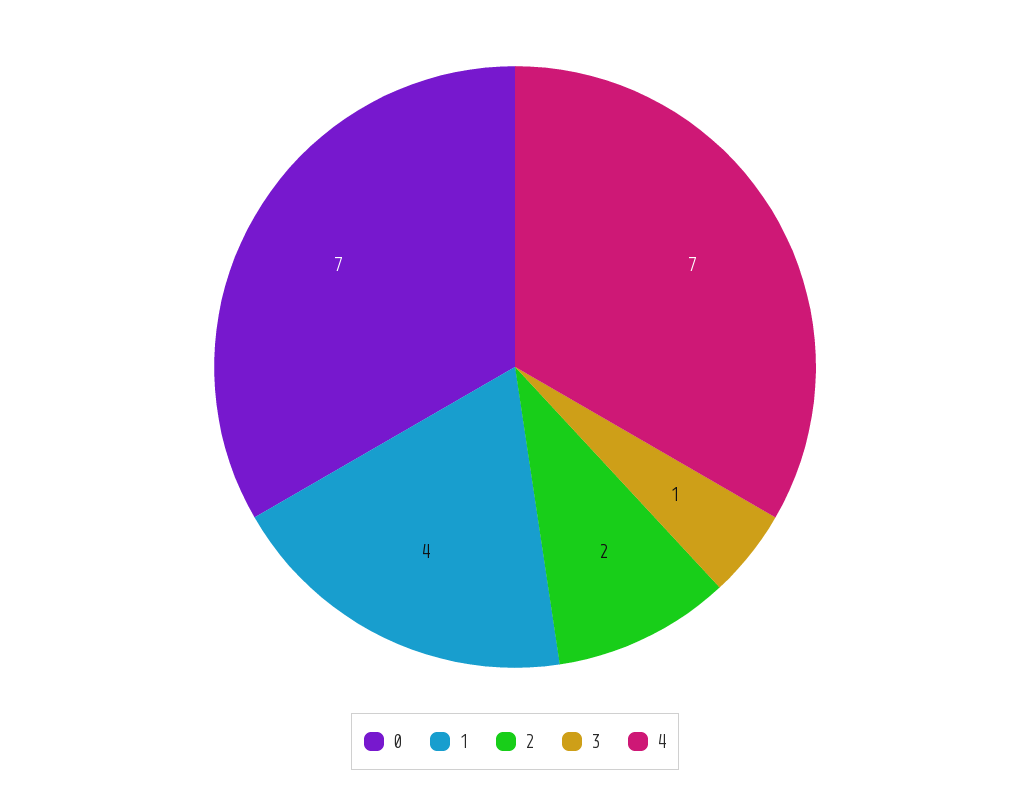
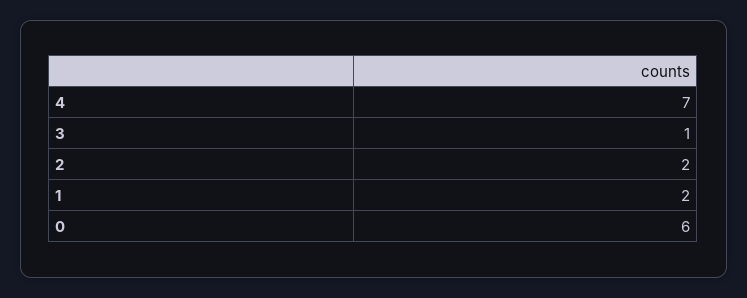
0: 7 -> 6
1: 4 -> 2

